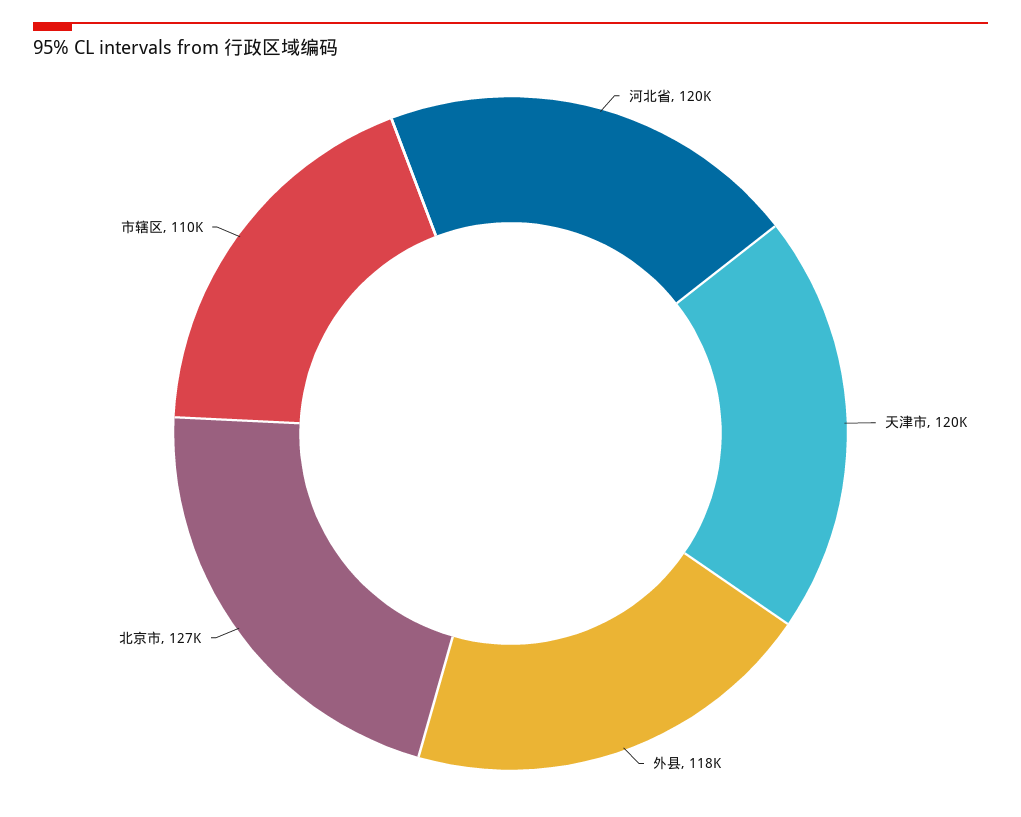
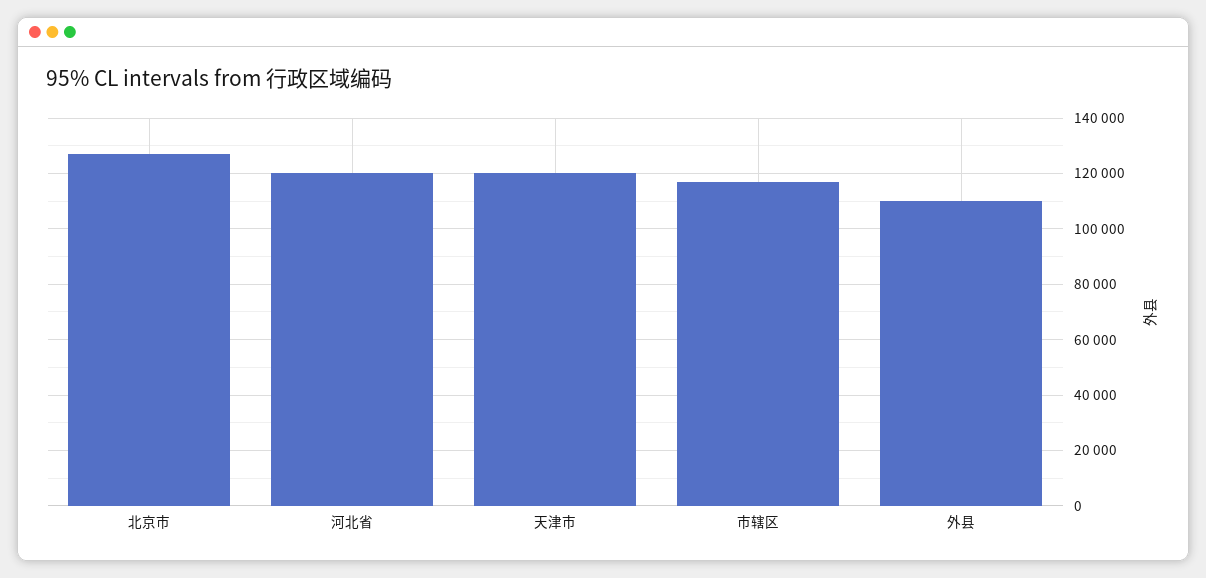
外县: 118000 -> 110000
市辖区: 110000 -> 117500

